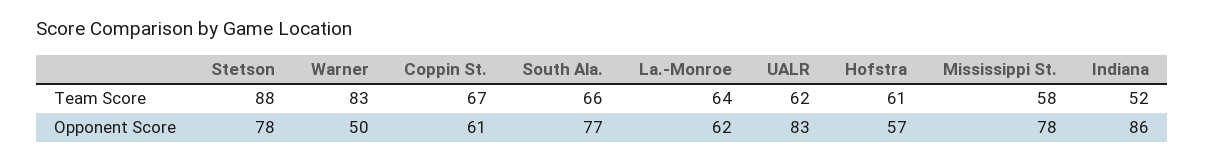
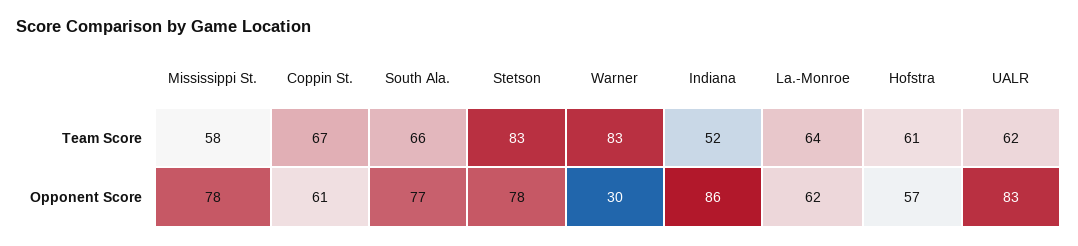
Stetson, Team Score: 88 -> 83
Warner, Opponent Score: 50 -> 30

